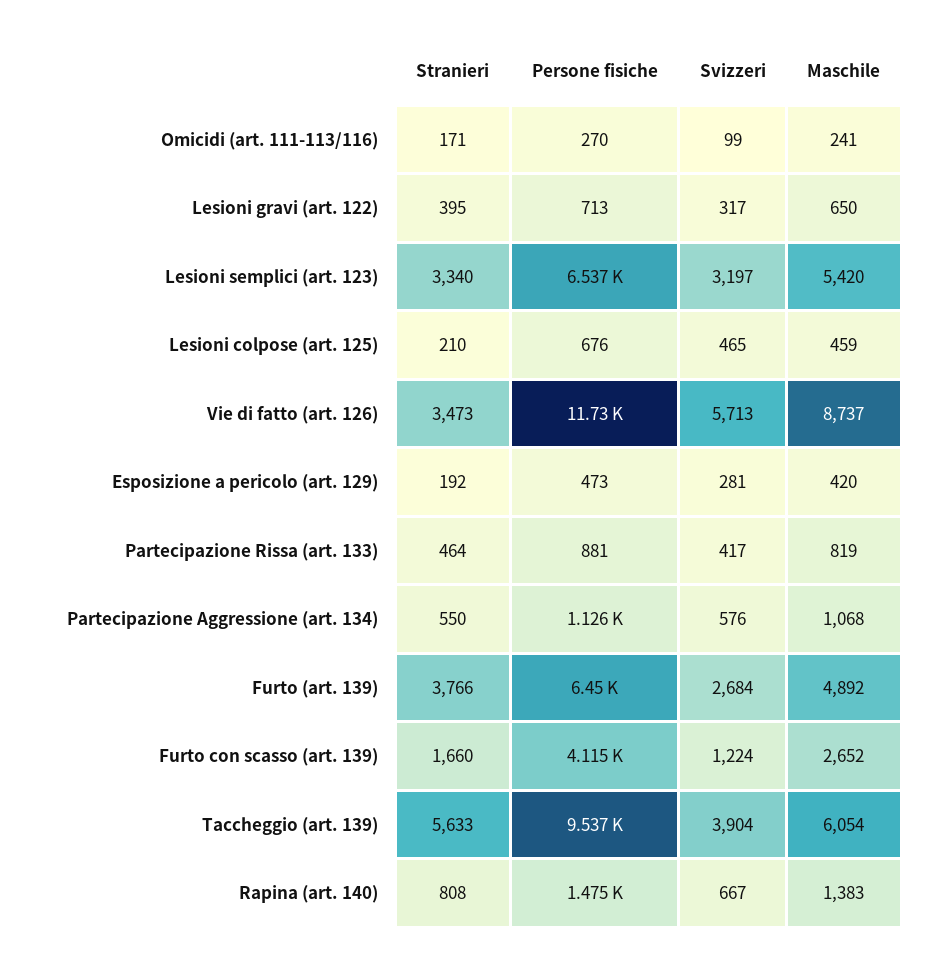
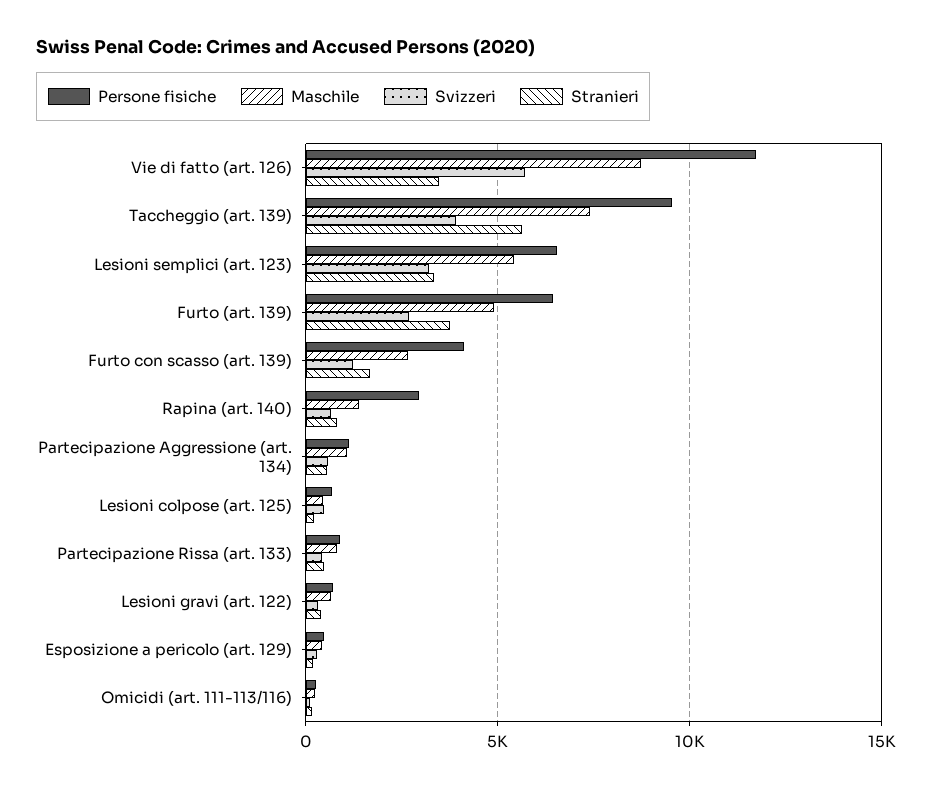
Maschile, Taccheggio (art. 139): 6054 -> 7500
Persone fisiche, Rapina (art. 140): 1475 -> 3000

